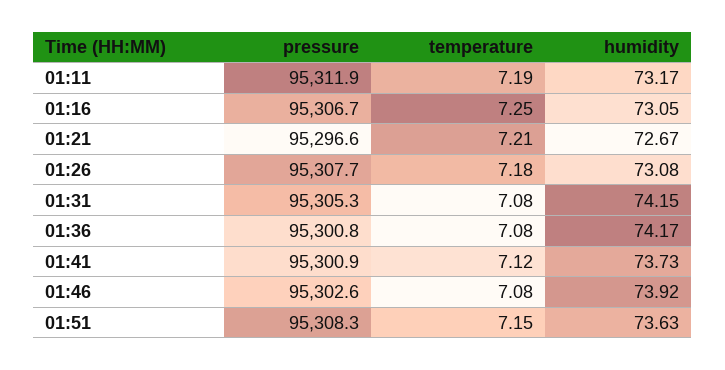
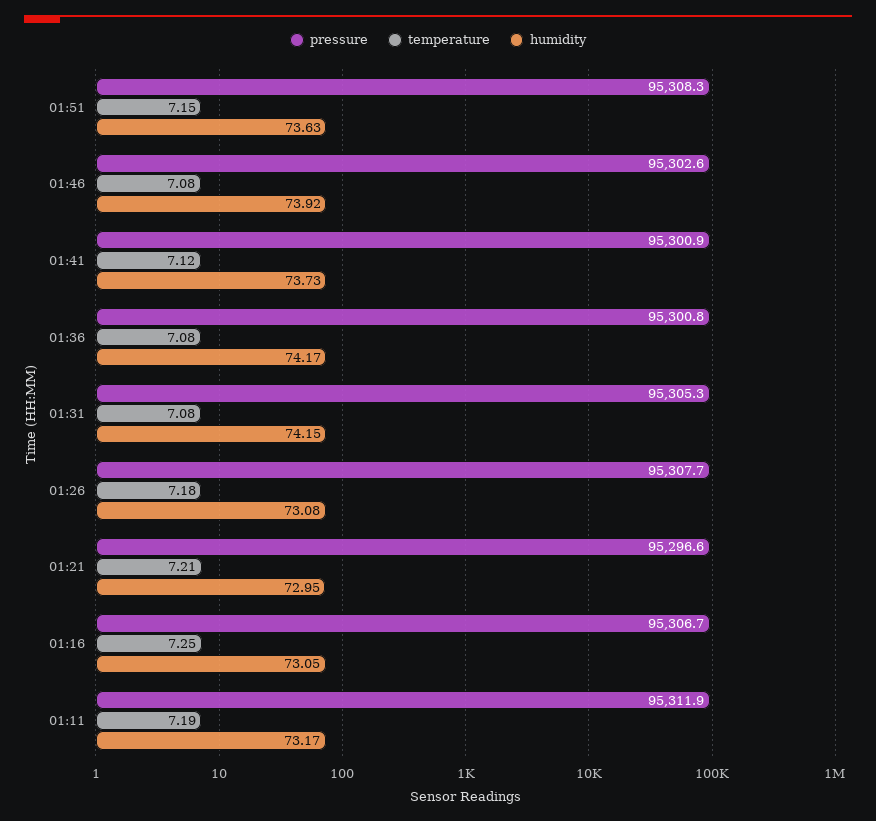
humidity, 01:21: 72.67 -> 72.95

